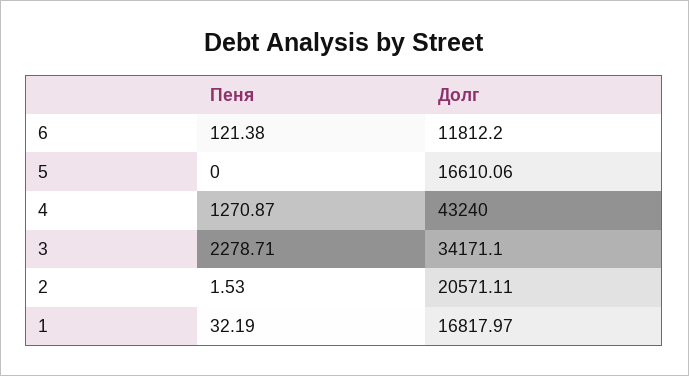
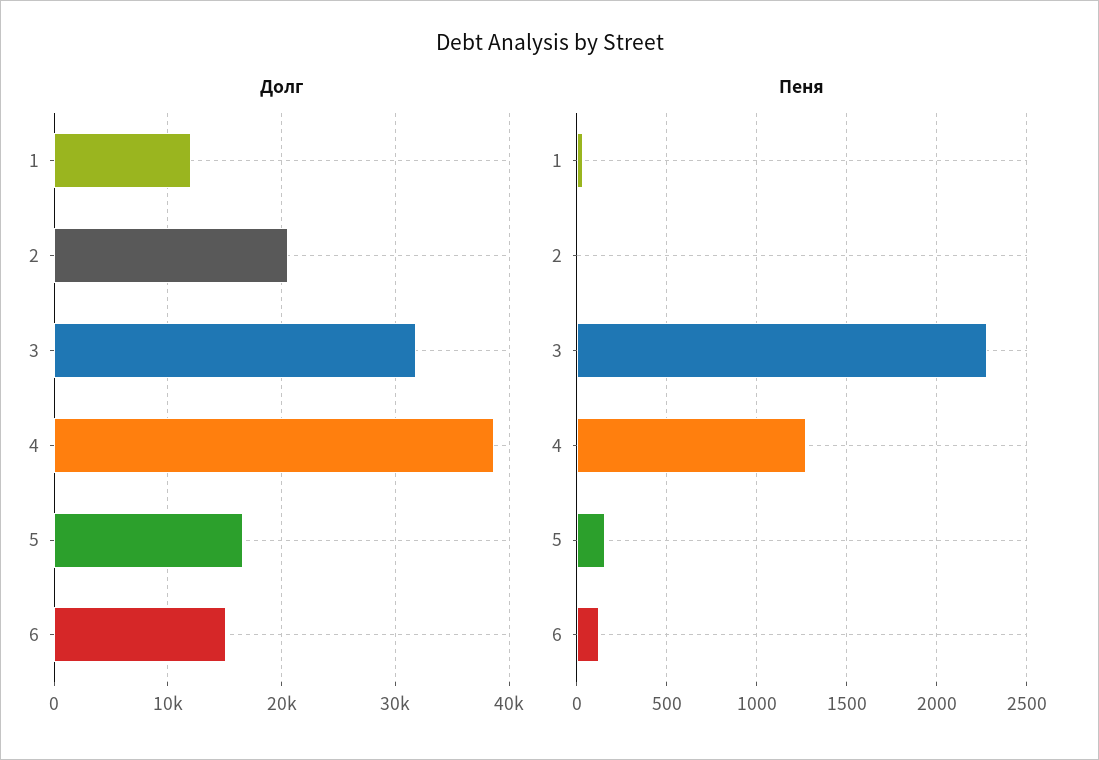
Долг, 6: 11812.2 -> 15000
Пеня, 5: 0 -> 150
Долг, 4: 43240 -> 39000
Долг, 3: 34171.1 -> 32000
Долг, 1: 16817.97 -> 12000

